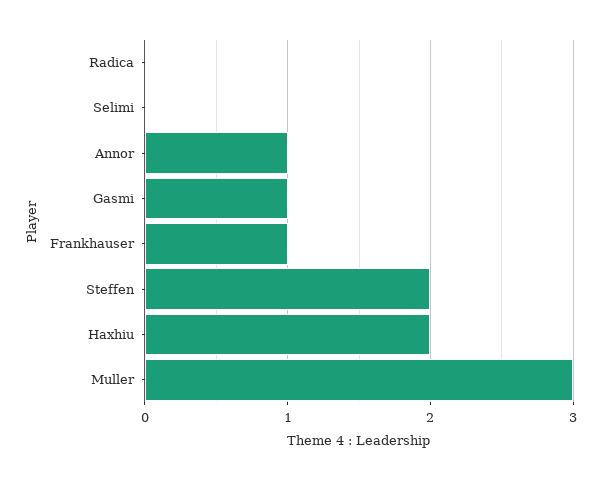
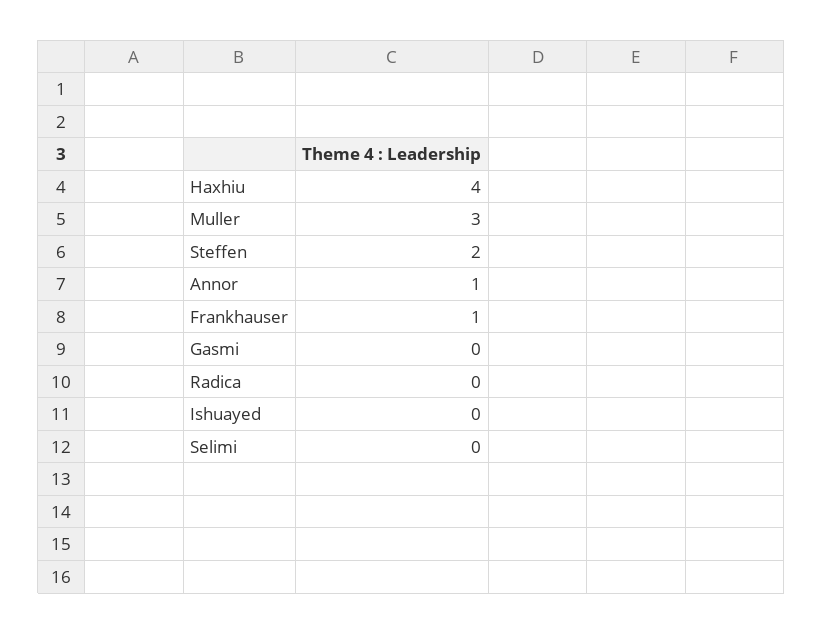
Gasmi: 1 -> 0
Haxhiu: 2 -> 4
Ishuayed: none -> 0

